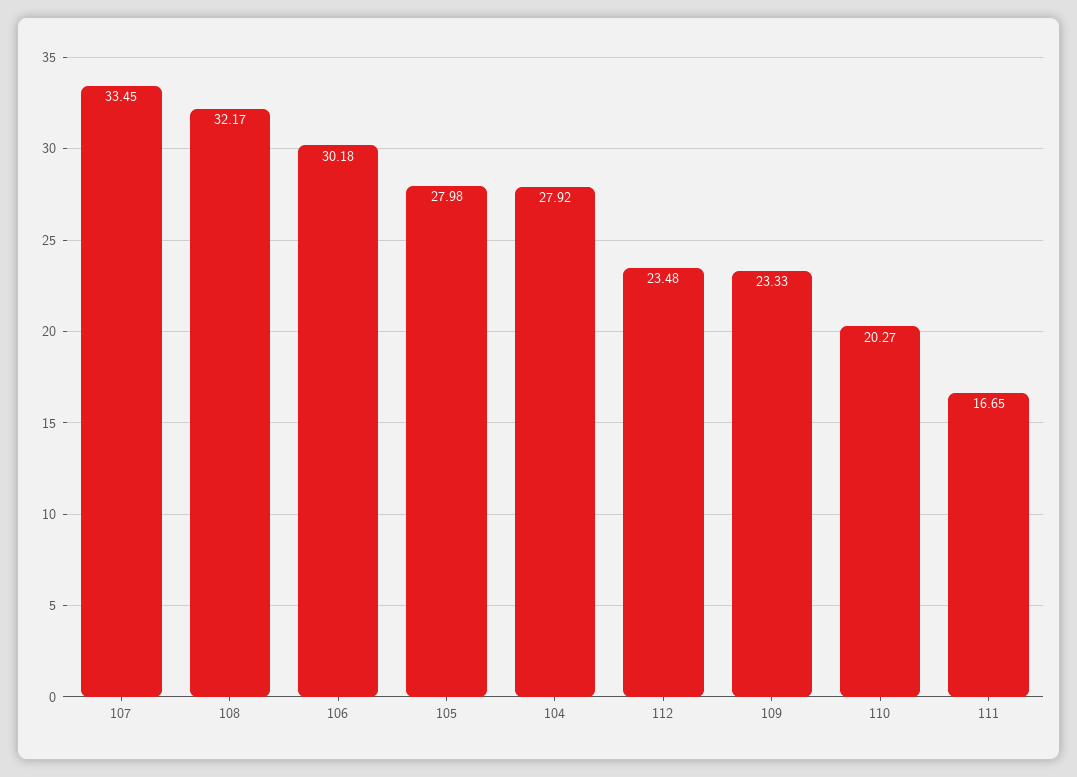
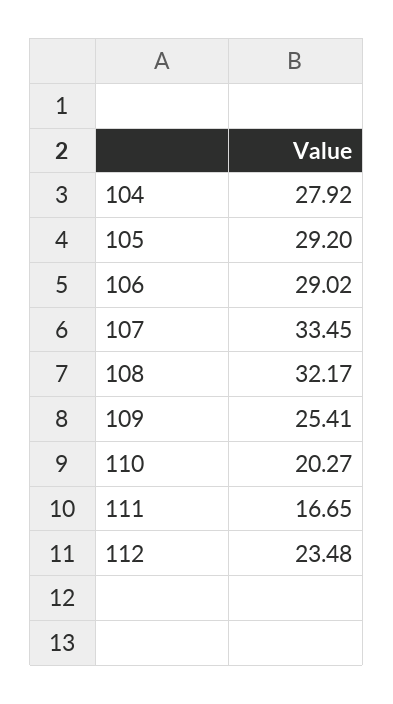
106: 30.18 -> 29.02
105: 27.98 -> 29.2
109: 23.33 -> 25.41

